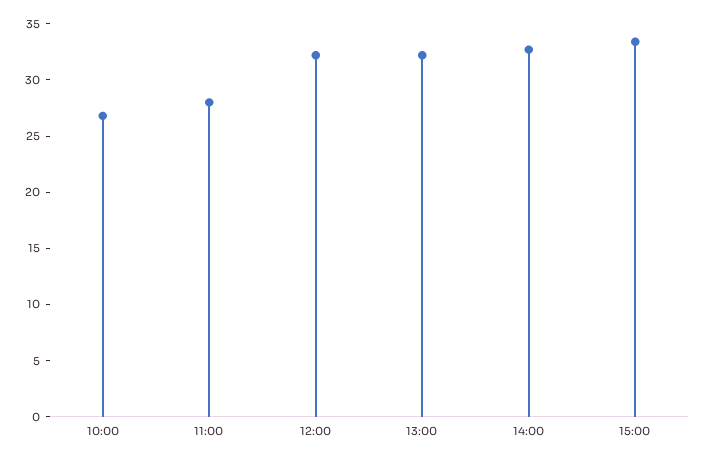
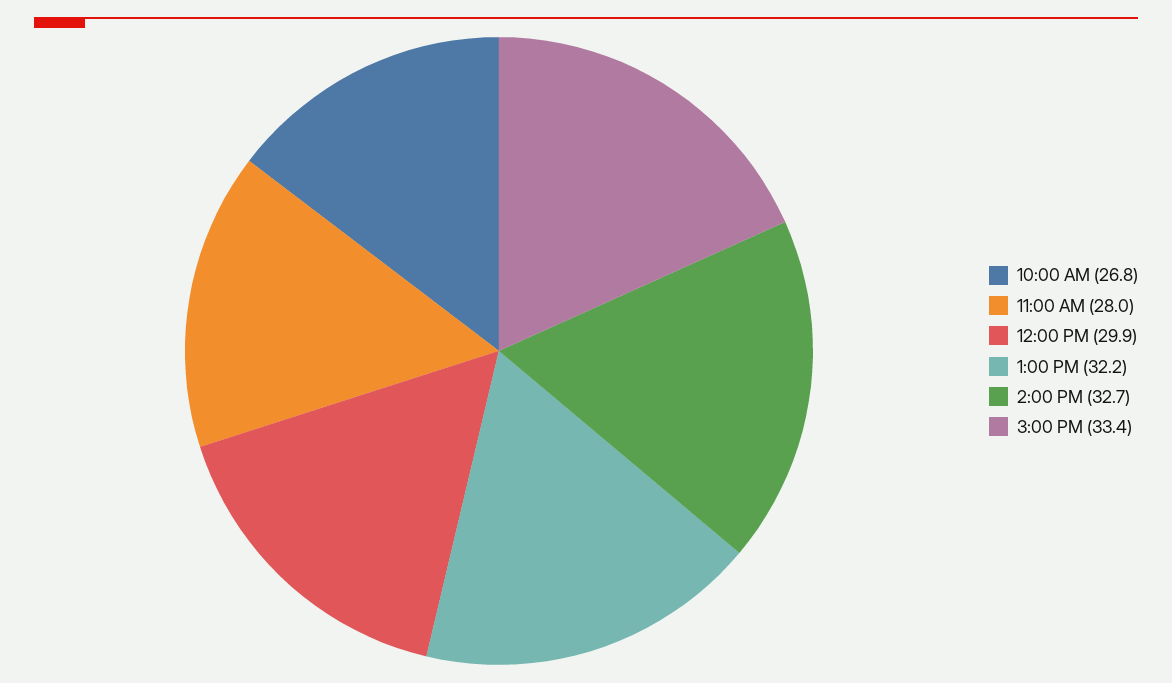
12:00: 32 -> 29.9

